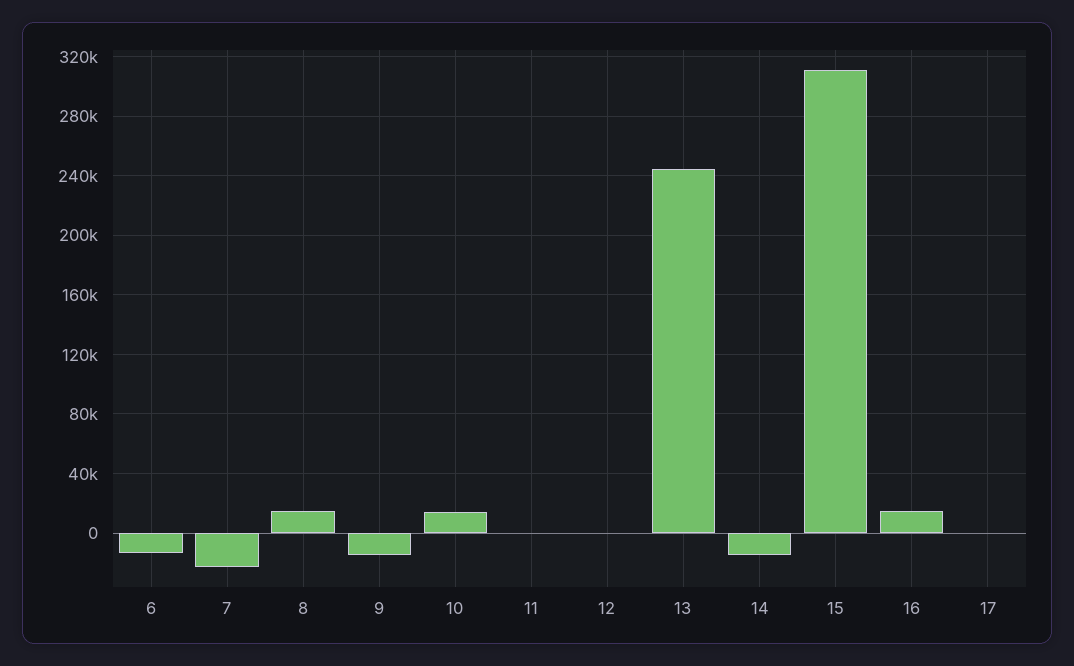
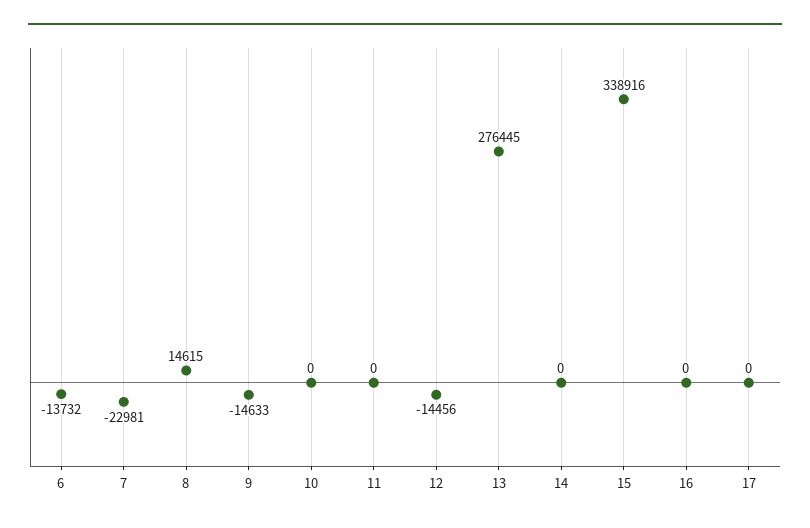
10: 15000 -> 0
12: 0 -> -14456
13: 245000 -> 276445
14: -15000 -> 0
15: 310000 -> 338916
16: 15000 -> 0

